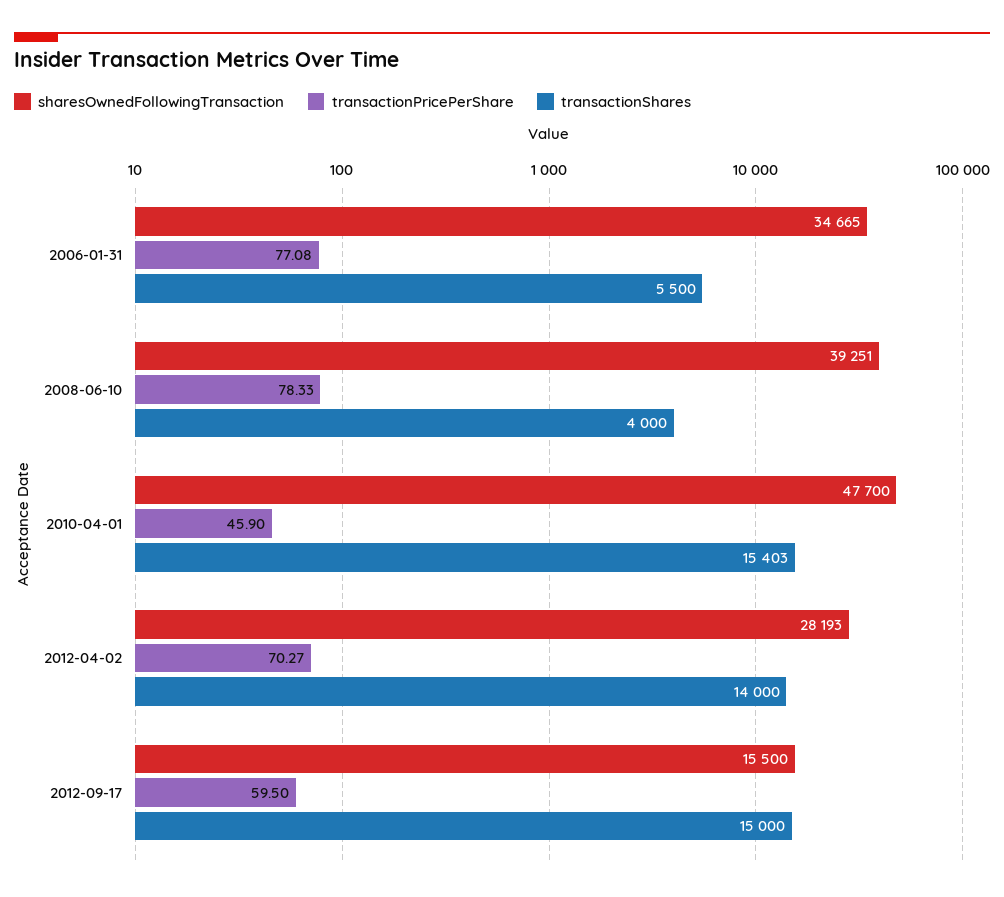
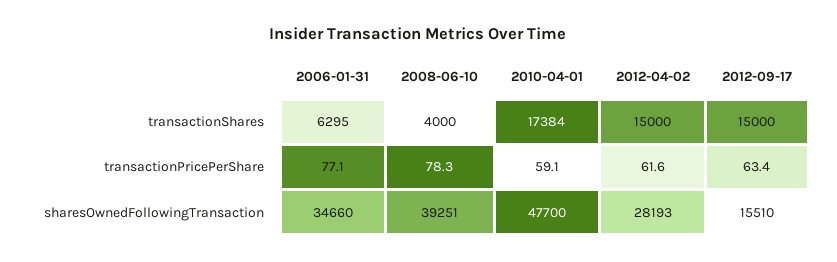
sharesOwnedFollowingTransaction, 2006-01-31: 34665 -> 34660
transactionShares, 2006-01-31: 5500 -> 6295
transactionPricePerShare, 2010-04-01: 45.9 -> 59.1
transactionShares, 2010-04-01: 15403 -> 17384
transactionPricePerShare, 2012-04-02: 70.27 -> 61.6
transactionShares, 2012-04-02: 14000 -> 15000
sharesOwnedFollowingTransaction, 2012-09-17: 15500 -> 15510
transactionPricePerShare, 2012-09-17: 59.5 -> 63.4

